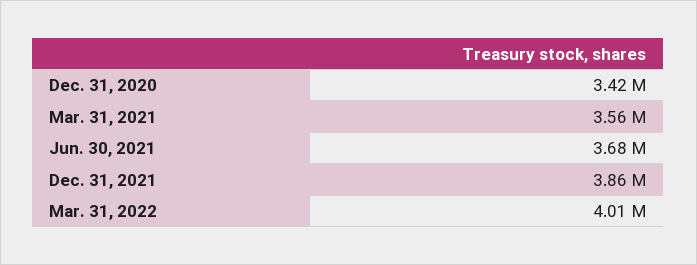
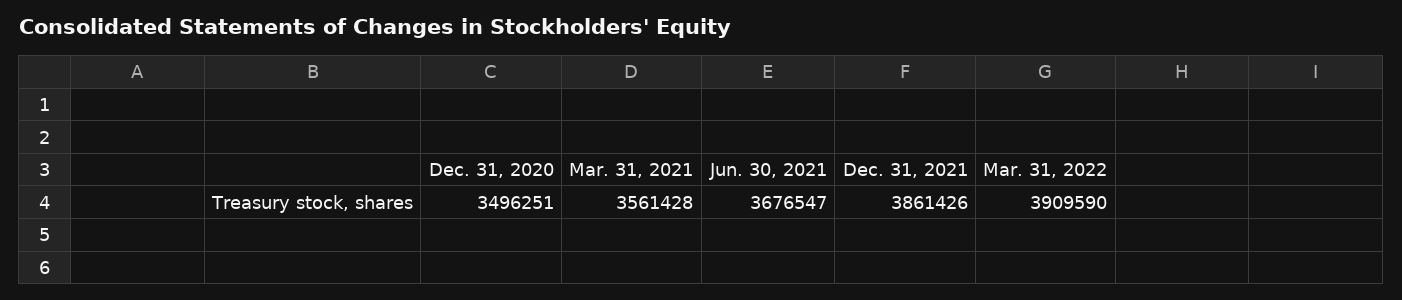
Dec. 31, 2020: 3420000 -> 3496251
Mar. 31, 2022: 4010000 -> 3909590

